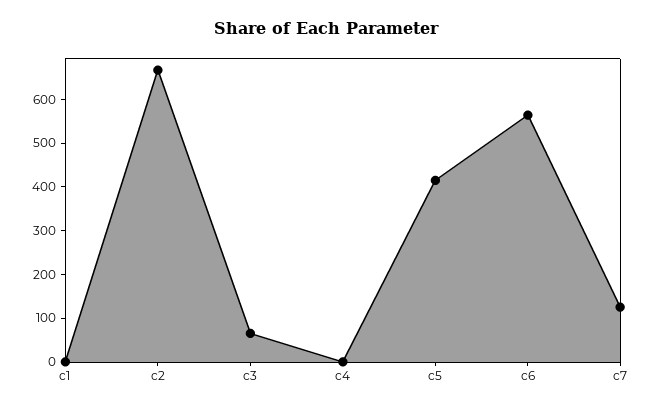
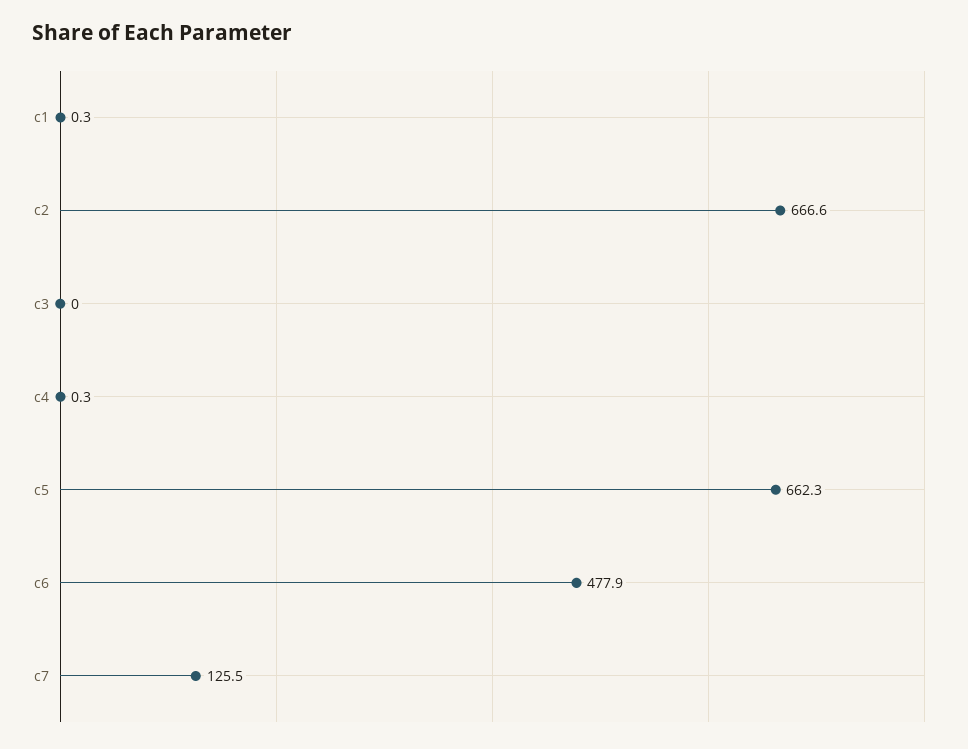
c3: 60 -> 0
c5: 420 -> 662.3
c6: 560 -> 477.9

